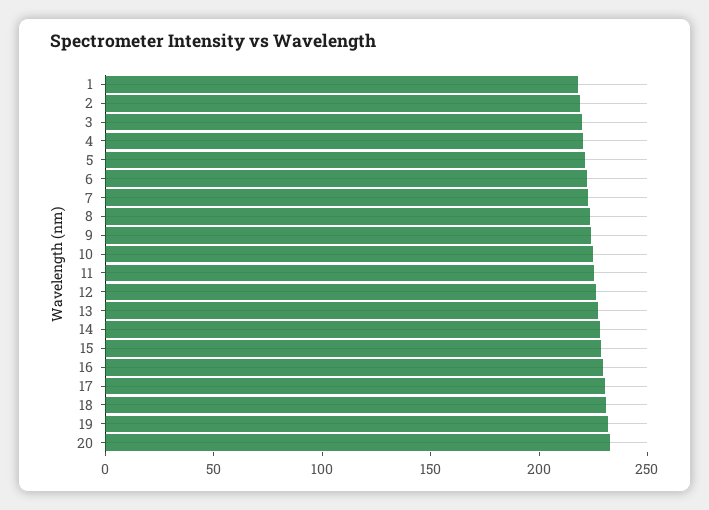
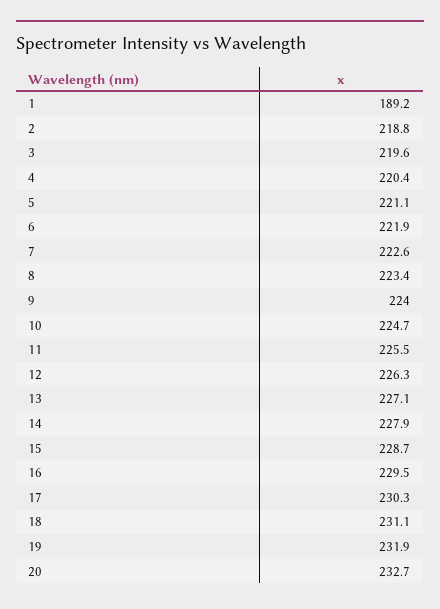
1: 220 -> 189.2

